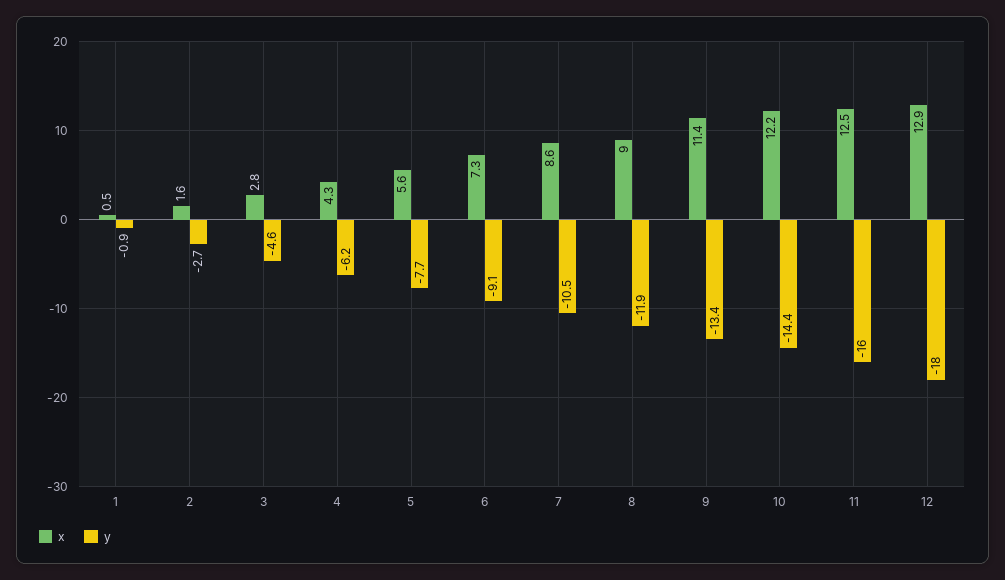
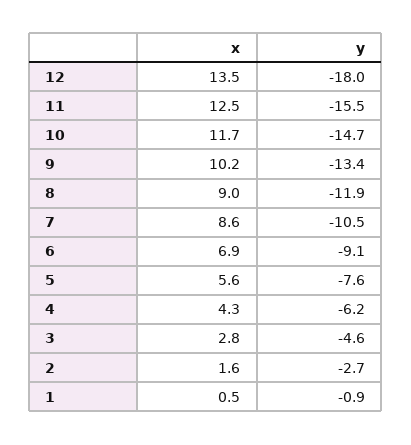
y, 5: -7.7 -> -7.6
x, 6: 7.3 -> 6.9
x, 9: 11.4 -> 10.2
x, 10: 12.2 -> 11.7
y, 10: -14.4 -> -14.7
y, 11: -16 -> -15.5
x, 12: 12.9 -> 13.5

